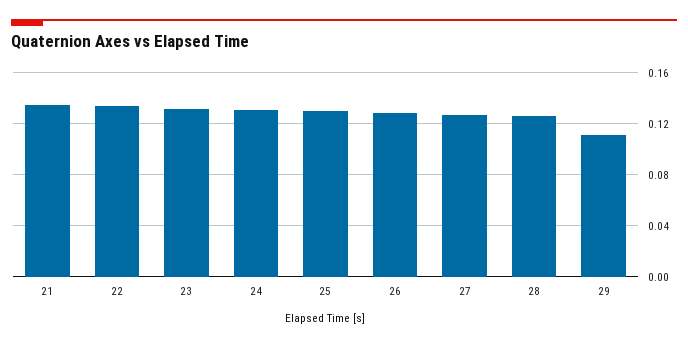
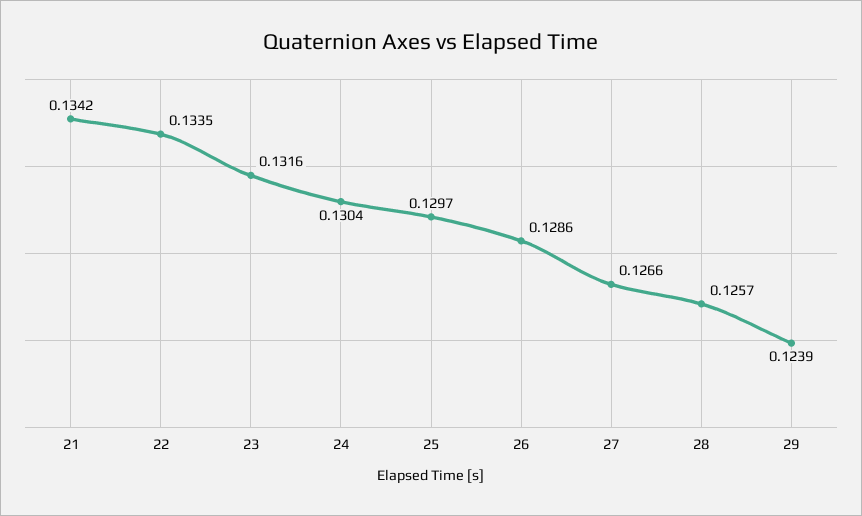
29: 0.11 -> 0.1239

